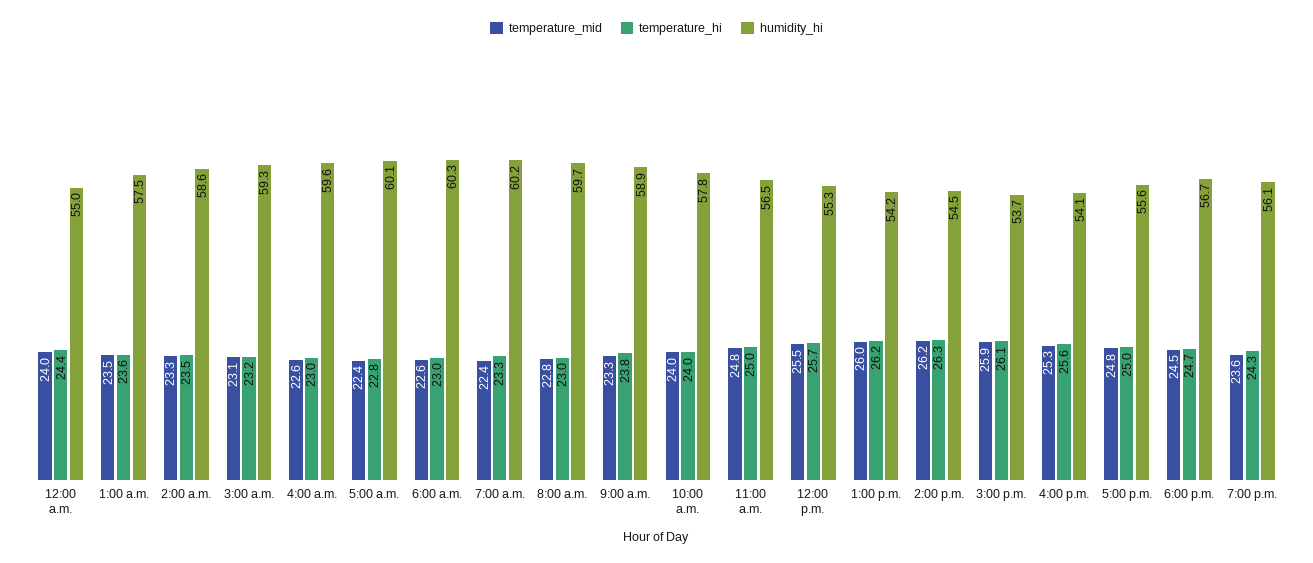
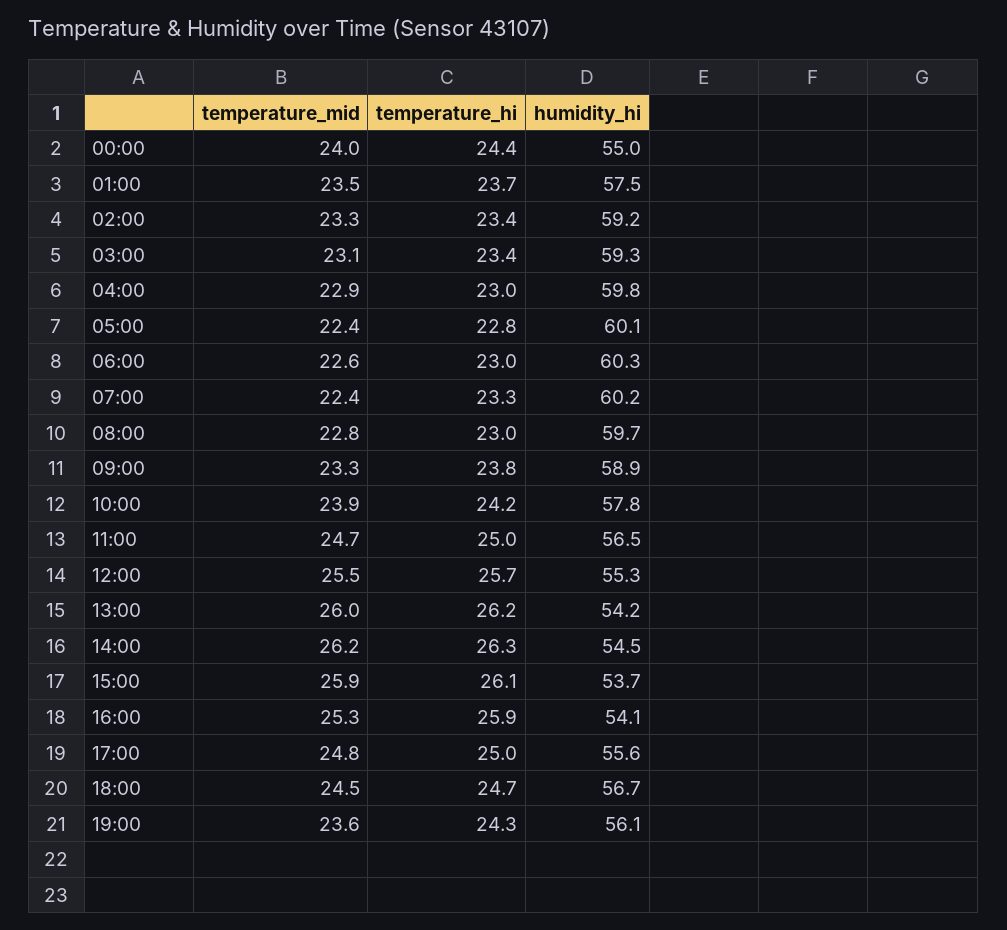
temperature_hi, 1:00 a.m.: 23.6 -> 23.7
temperature_hi, 2:00 a.m.: 23.5 -> 23.4
humidity_hi, 2:00 a.m.: 58.6 -> 59.2
temperature_hi, 3:00 a.m.: 23.2 -> 23.4
temperature_mid, 4:00 a.m.: 22.6 -> 22.9
humidity_hi, 4:00 a.m.: 59.6 -> 59.8
temperature_mid, 10:00 a.m.: 24 -> 23.9
temperature_hi, 10:00 a.m.: 24 -> 24.2
temperature_mid, 11:00 a.m.: 24.8 -> 24.7
temperature_hi, 4:00 p.m.: 25.6 -> 25.9

